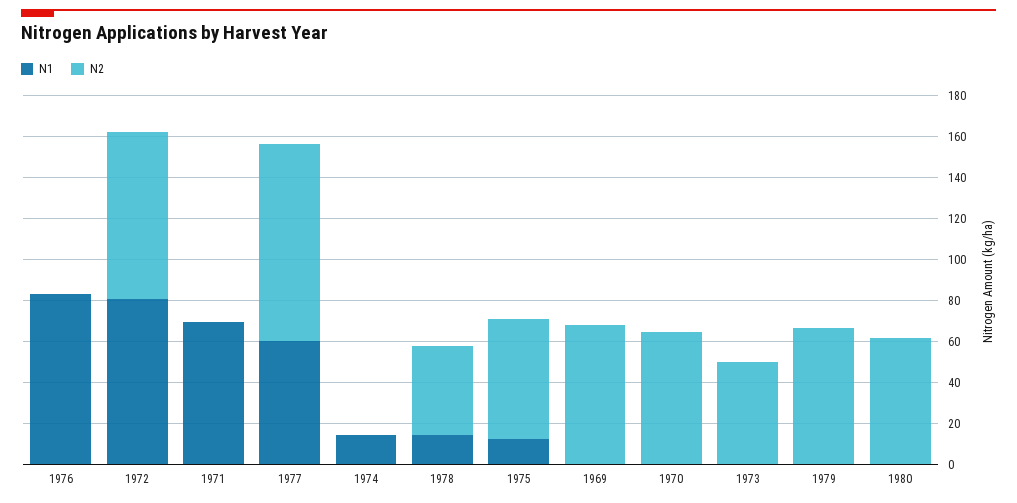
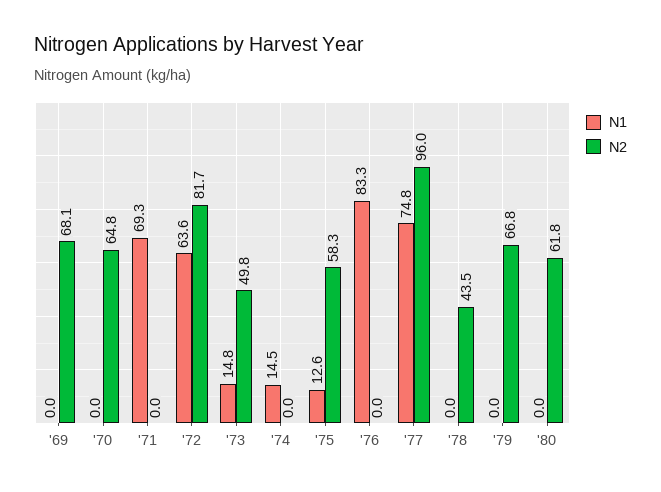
N1, 1972: 80 -> 63.6
N1, 1977: 60 -> 74.8
N1, 1978: 15 -> 0
N1, 1973: 0 -> 14.8

